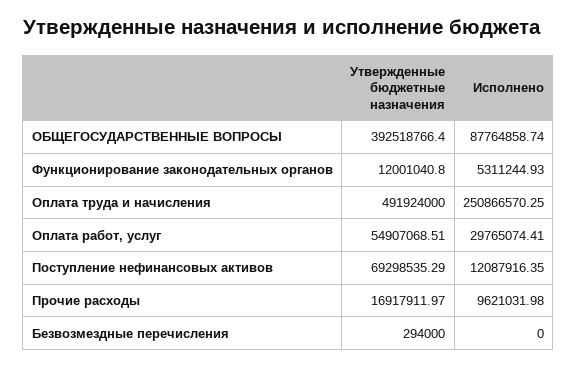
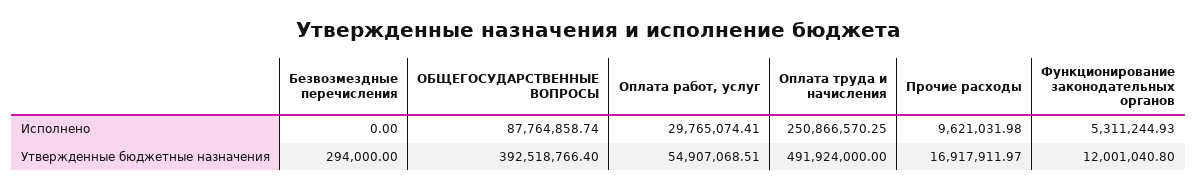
Утвержденные бюджетные назначения, Поступление нефинансовых активов: 69298535.29 -> none
Исполнено, Поступление нефинансовых активов: 12087916.35 -> none

